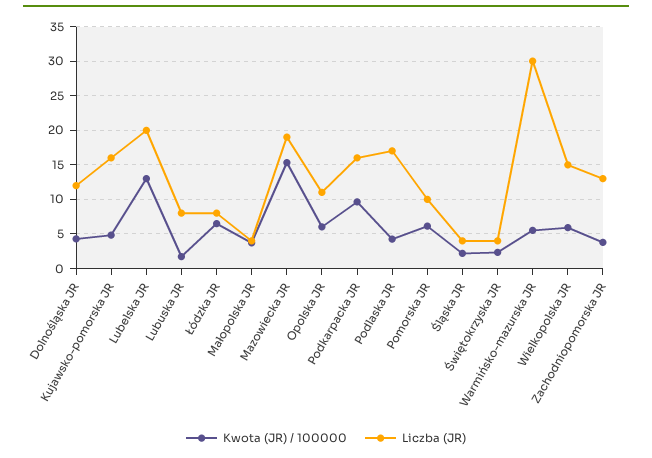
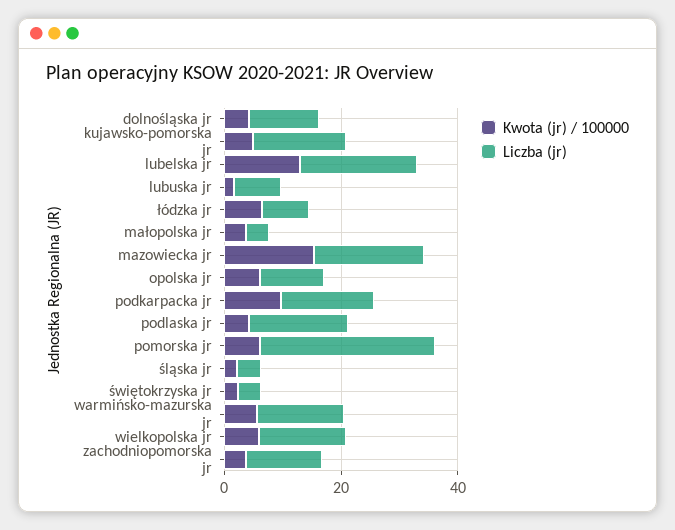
Liczba (JR), Pomorska JR: 10 -> 30
Liczba (JR), Warmińsko-mazurska JR: 30 -> 15

